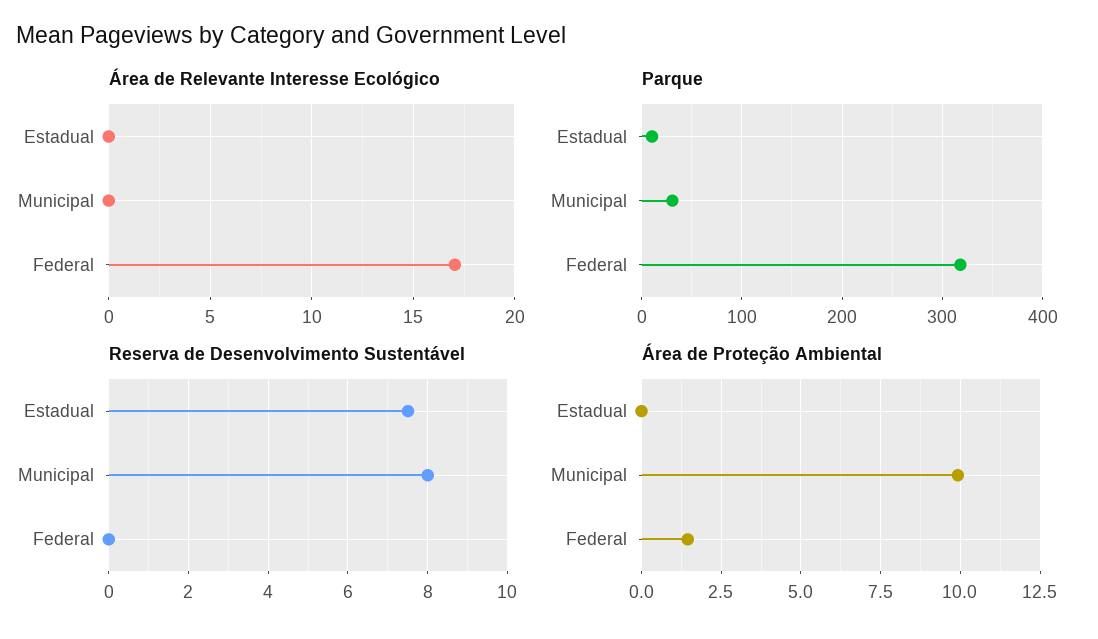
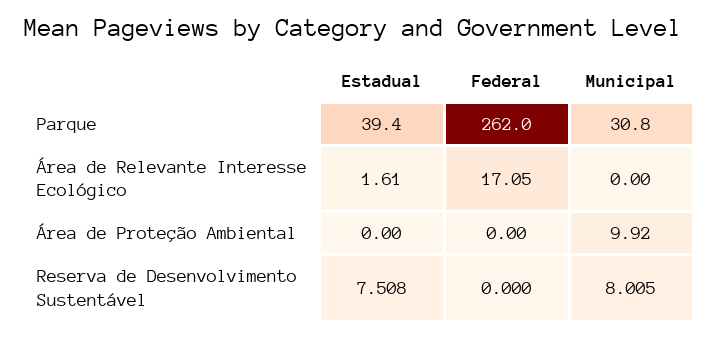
Área de Relevante Interesse Ecológico, Estadual: 0 -> 1.61
Parque, Estadual: 10 -> 39.4
Parque, Federal: 320 -> 262
Área de Proteção Ambiental, Federal: 1.5 -> 0

